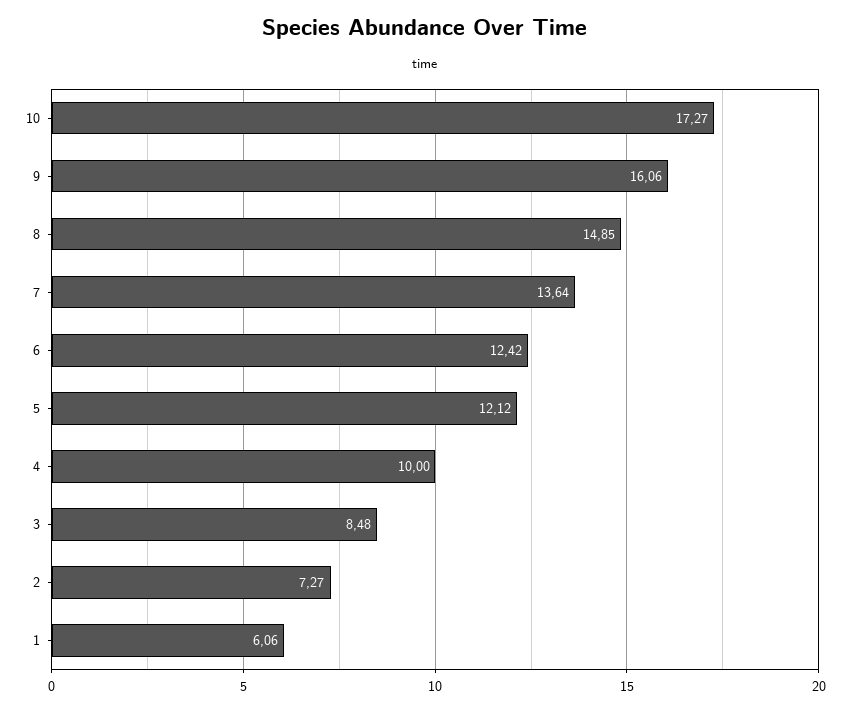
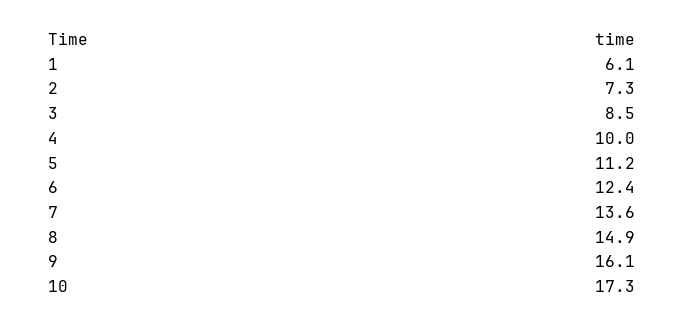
5: 12.12 -> 11.2

